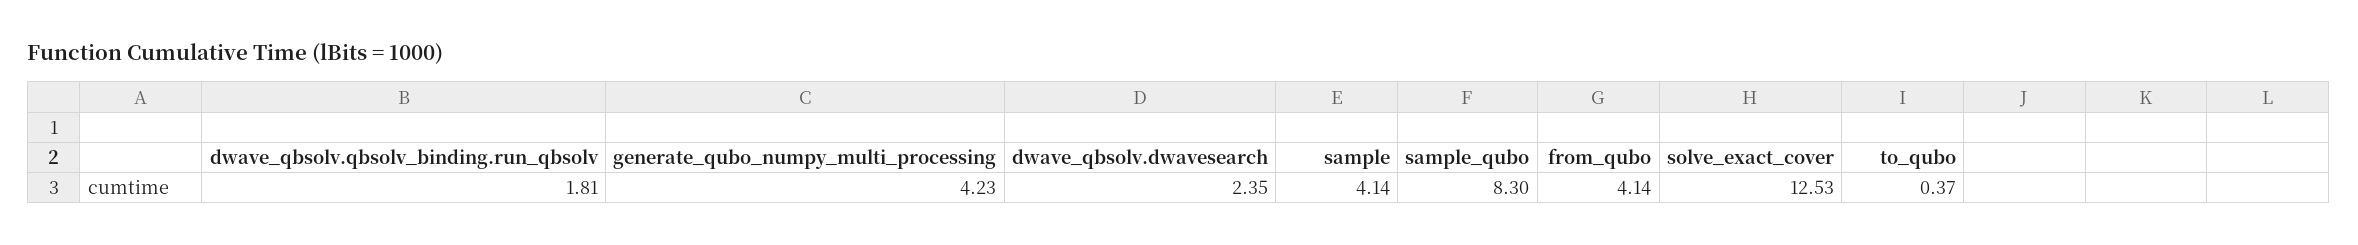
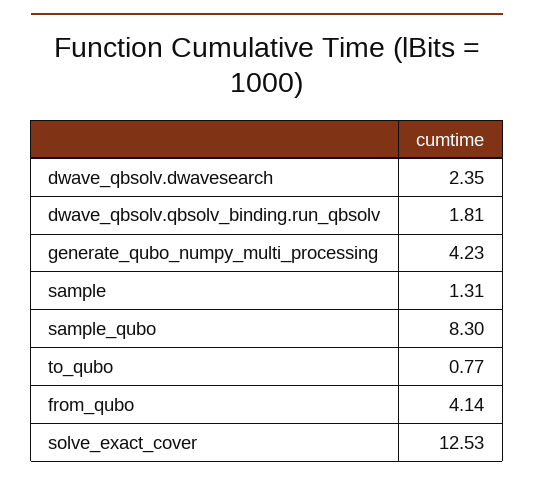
sample: 4.14 -> 1.31
to_qubo: 0.37 -> 0.77

